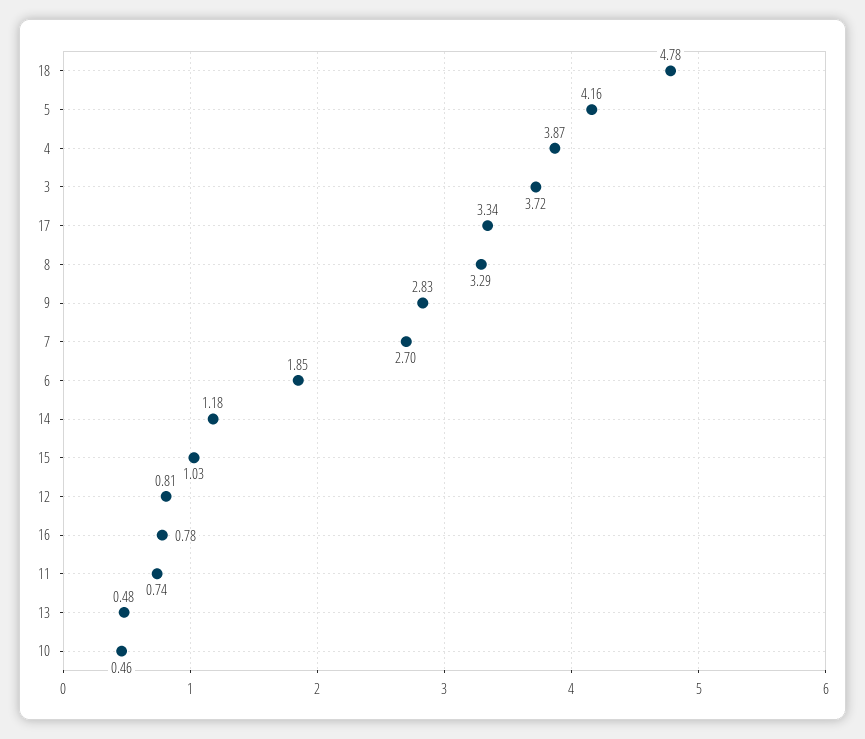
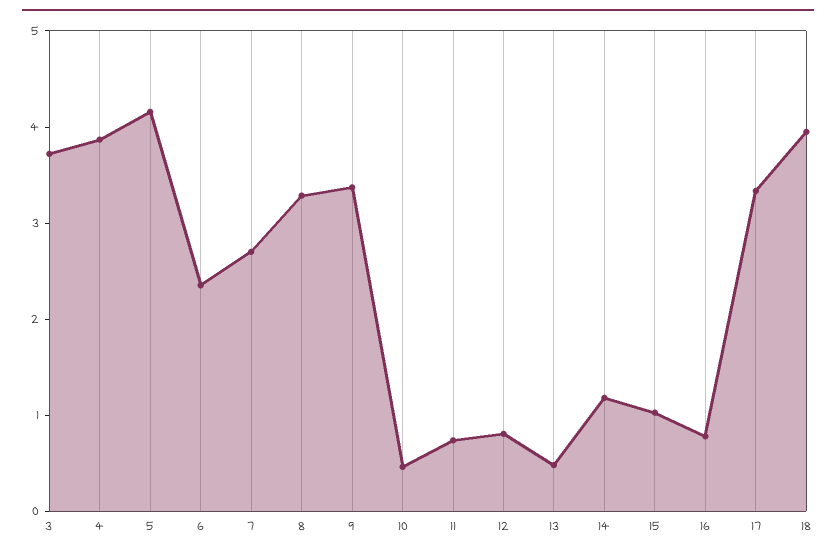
18: 4.78 -> 4
9: 2.83 -> 3.4
6: 1.85 -> 2.4

